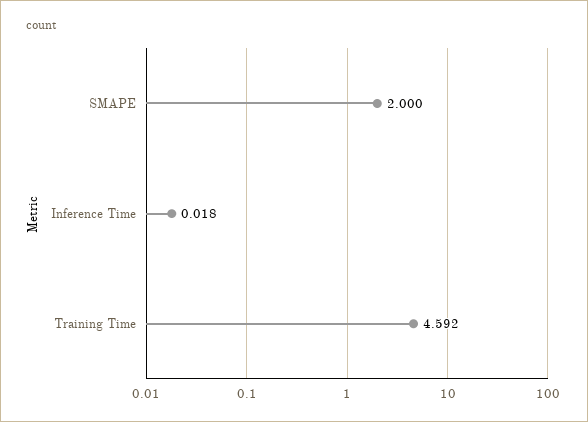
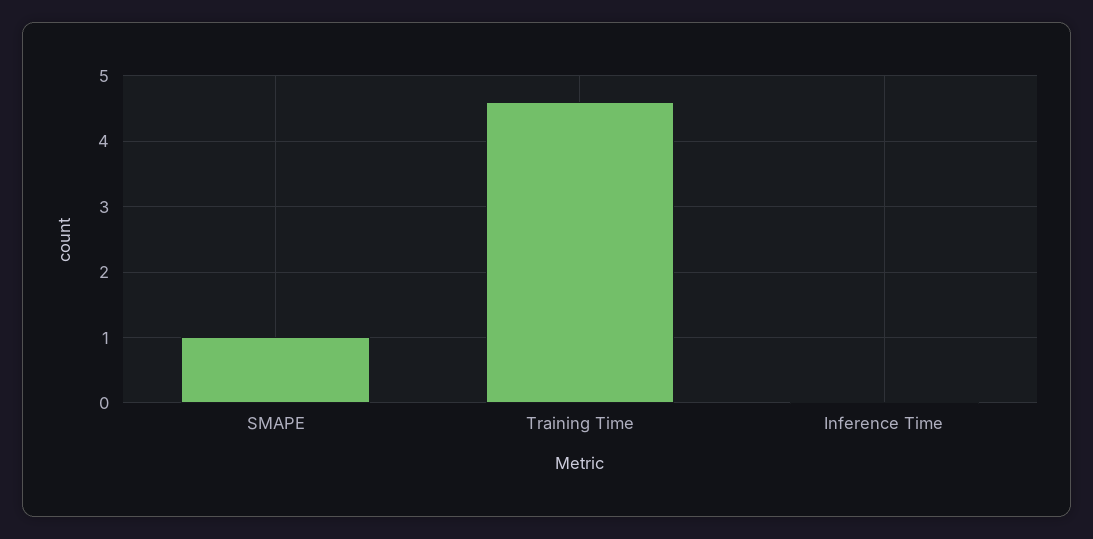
SMAPE: 2 -> 1

